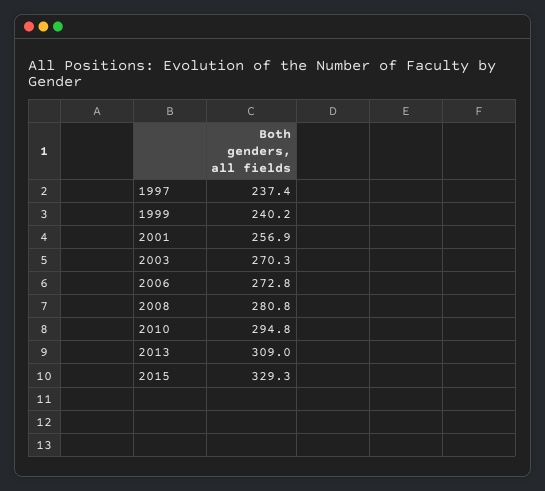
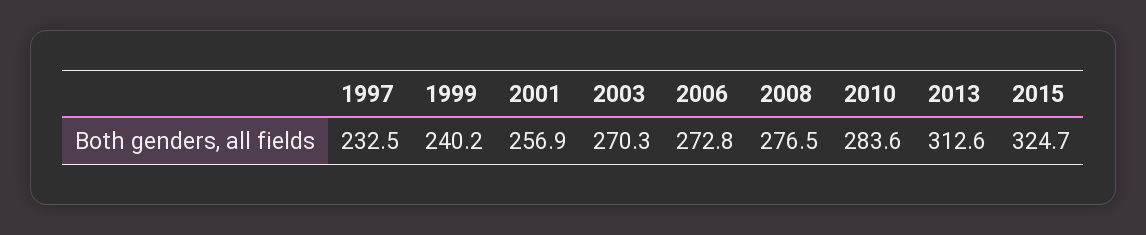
1997: 237.4 -> 232.5
2008: 280.8 -> 276.5
2010: 294.8 -> 283.6
2013: 309 -> 312.6
2015: 329.3 -> 324.7

